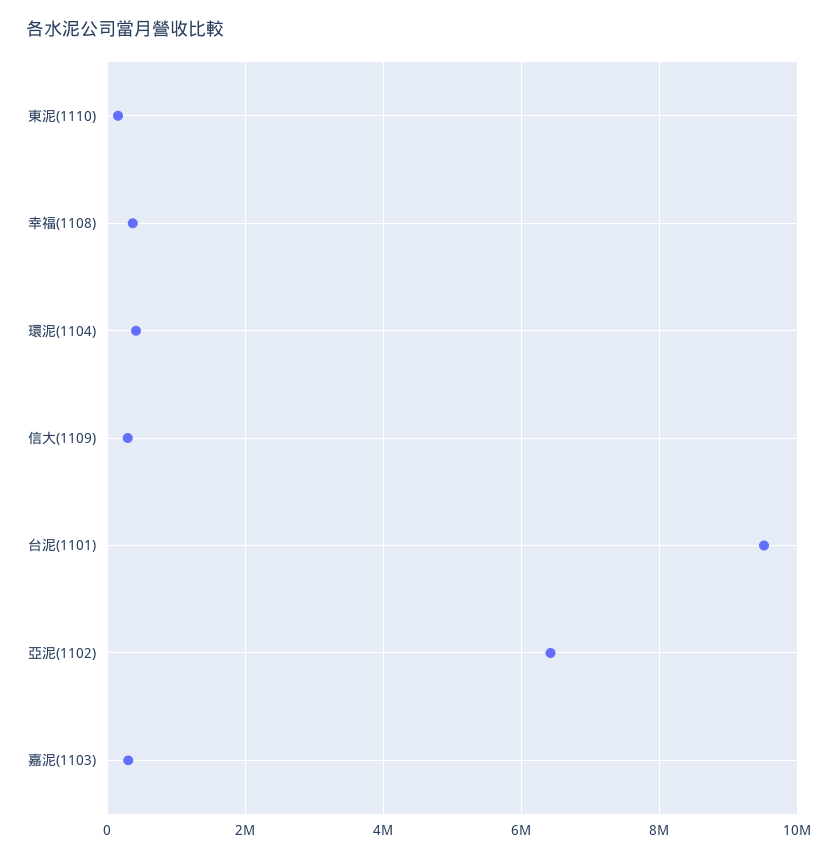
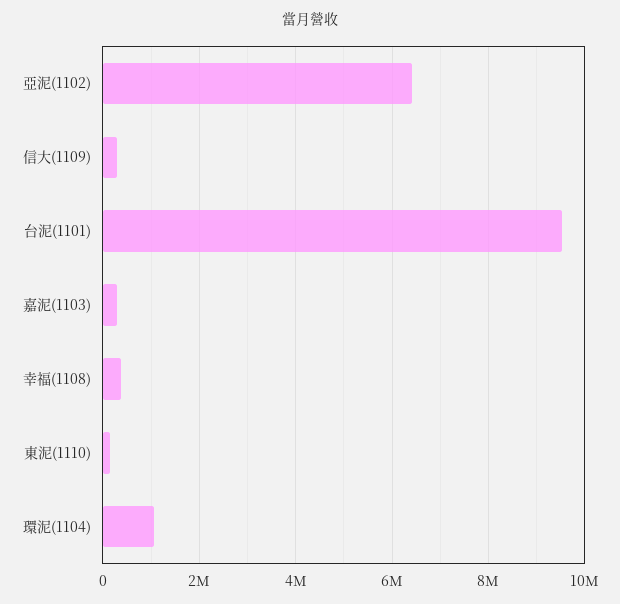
環泥(1104): 400000 -> 1000000

